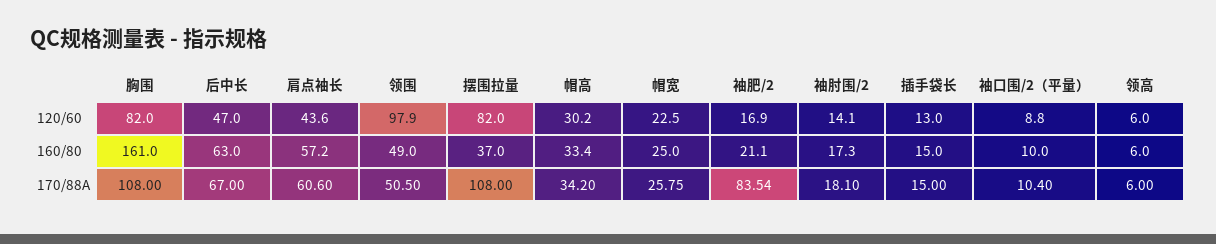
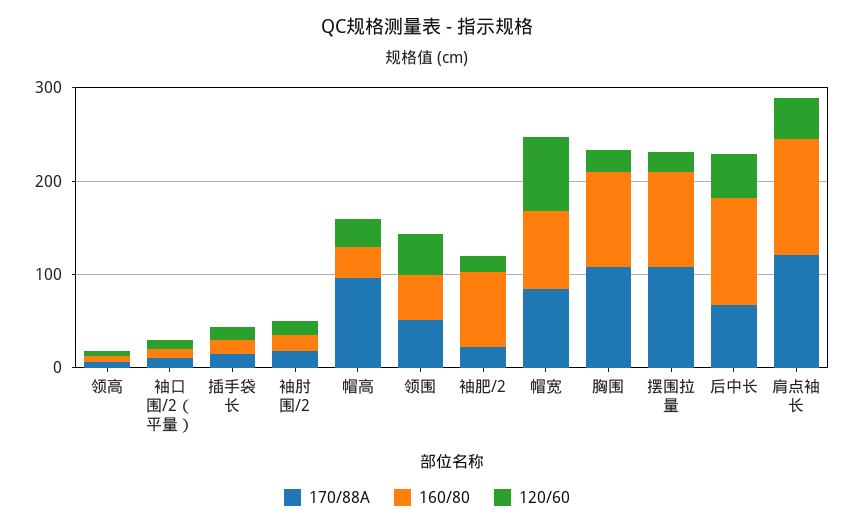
120/60, 胸围: 82 -> 20
120/60, 领围: 97.9 -> 40
120/60, 摆围拉量: 82 -> 20
120/60, 帽宽: 22.5 -> 80
160/80, 胸围: 161 -> 100
160/80, 后中长: 63 -> 120
160/80, 肩点袖长: 57.2 -> 120
160/80, 摆围拉量: 37 -> 100
160/80, 帽宽: 25 -> 80
160/80, 袖肥/2: 21.1 -> 80
170/88A, 肩点袖长: 60.6 -> 120
170/88A, 帽高: 34.2 -> 100
170/88A, 帽宽: 25.75 -> 80
170/88A, 袖肥/2: 83.54 -> 20

